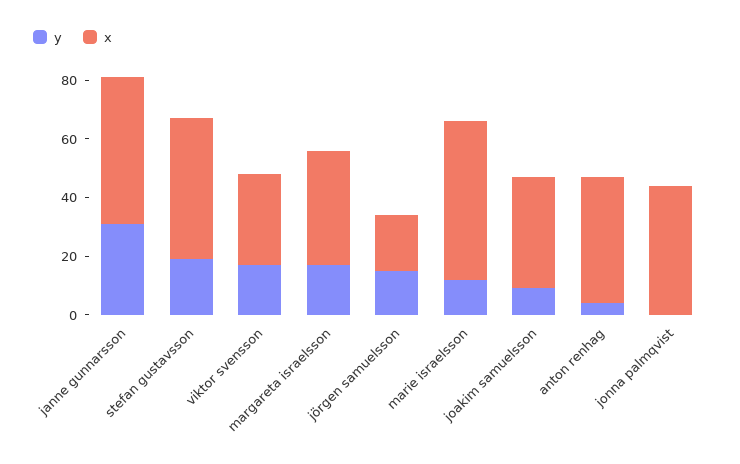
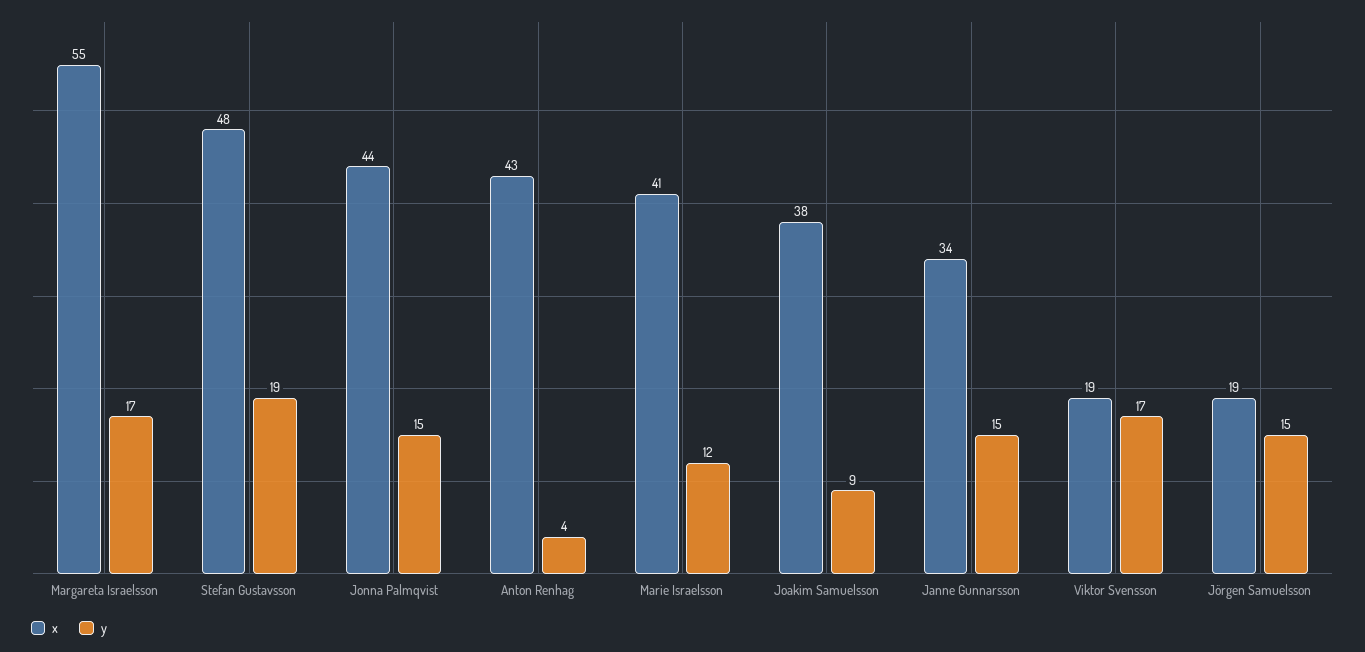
y, janne gunnarsson: 30 -> 15
x, janne gunnarsson: 50 -> 34
x, viktor svensson: 30 -> 19
x, margareta israelsson: 40 -> 55
x, marie israelsson: 55 -> 41
y, jonna palmqvist: 0 -> 15

